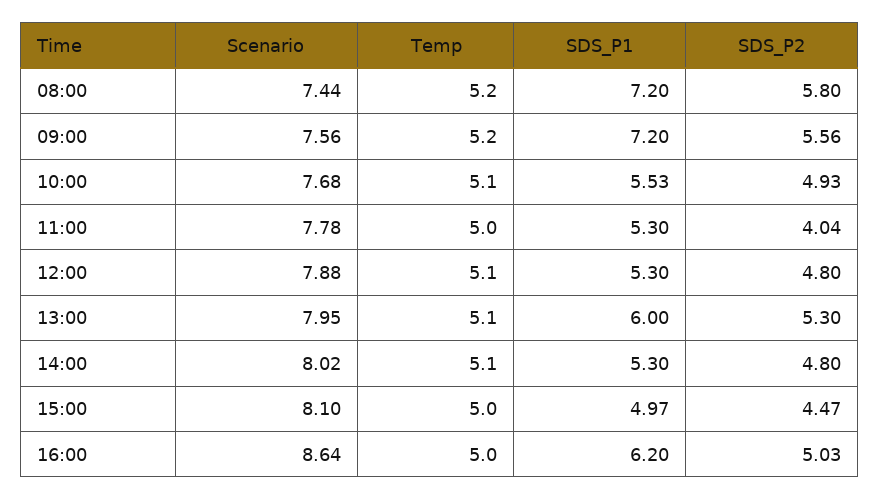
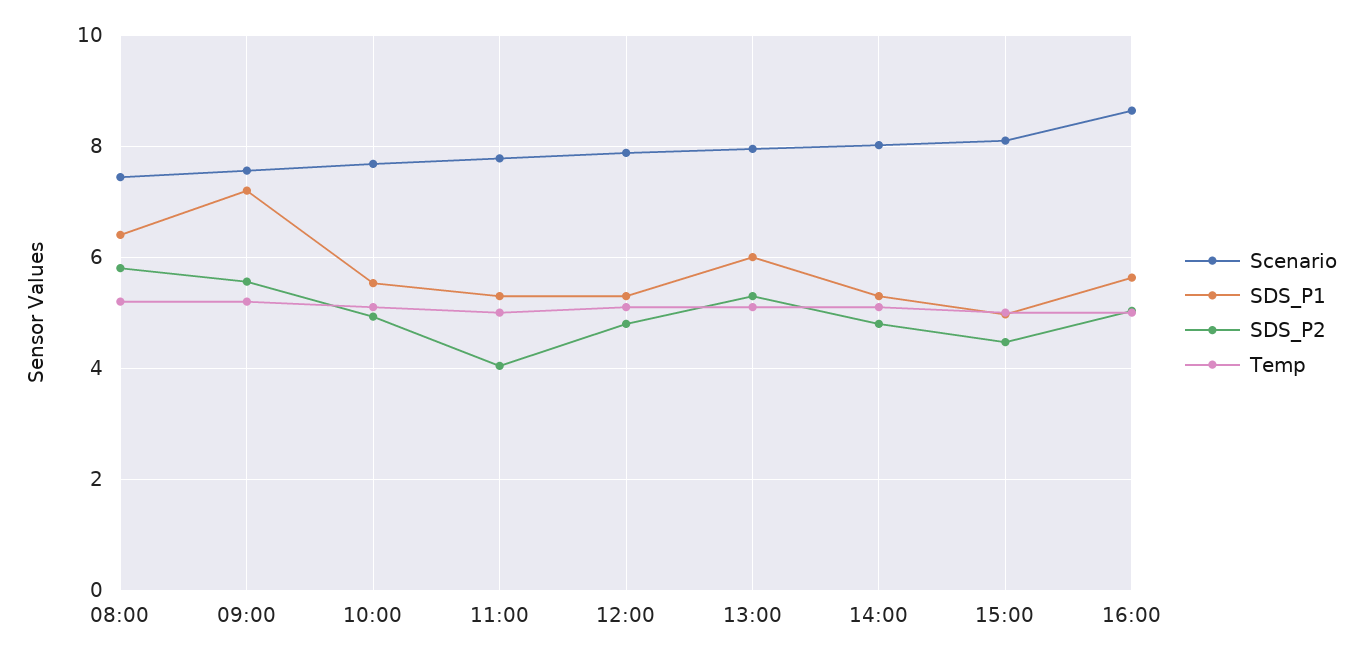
SDS_P1, 08:00: 7.2 -> 6.4
SDS_P1, 16:00: 6.2 -> 5.6

